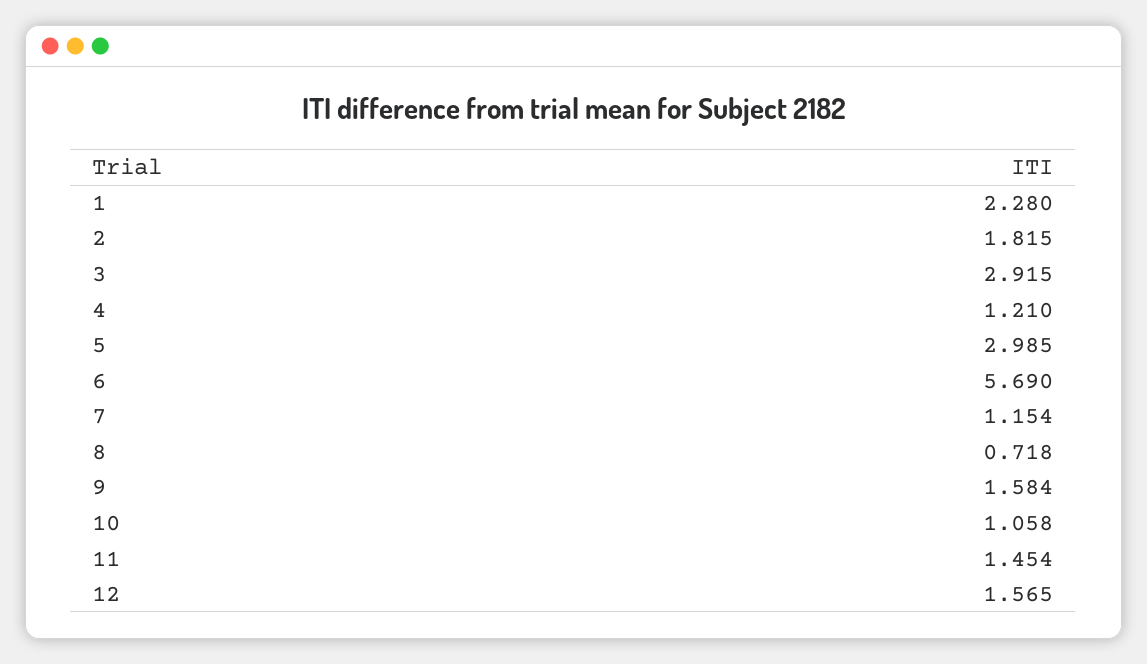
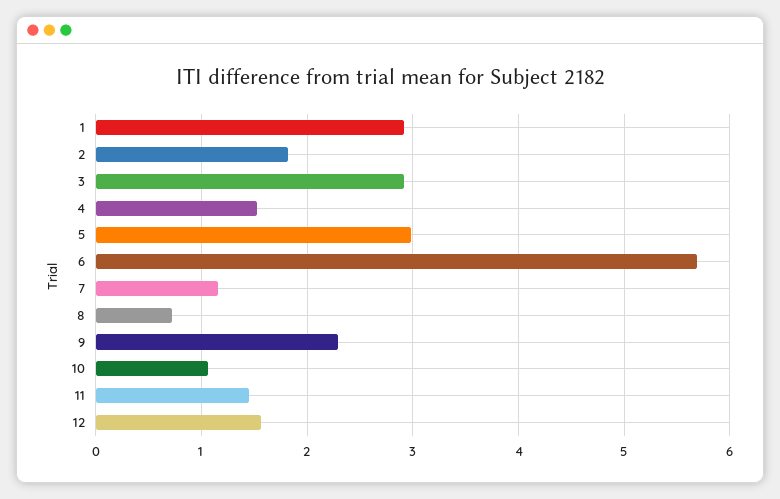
1: 2.28 -> 2.9
4: 1.21 -> 1.5
9: 1.584 -> 2.3

